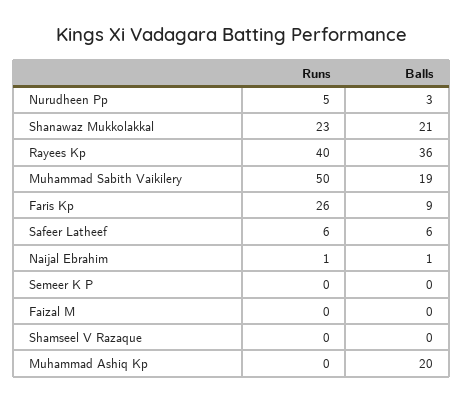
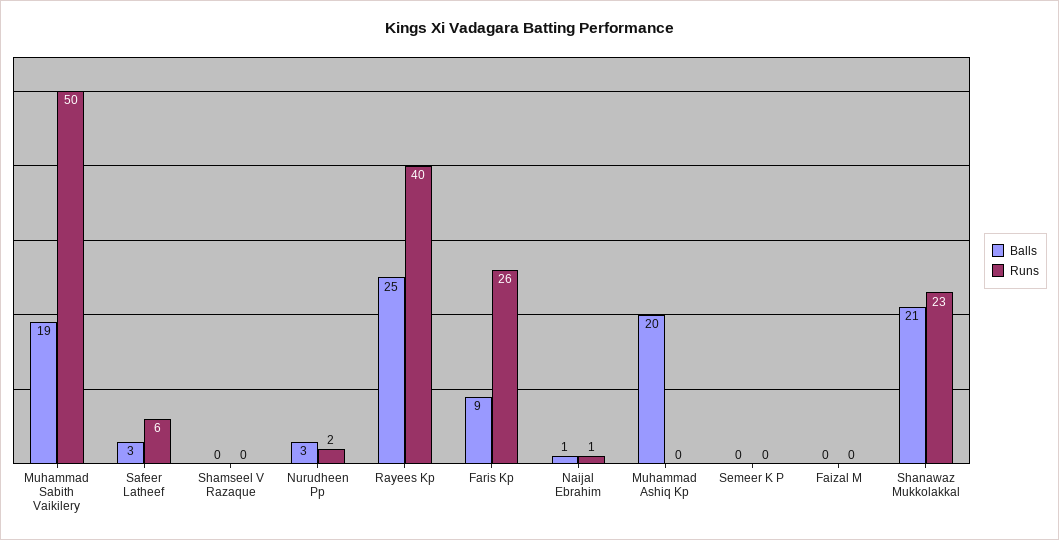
Runs, Nurudheen Pp: 5 -> 2
Balls, Rayees Kp: 36 -> 25
Balls, Safeer Latheef: 6 -> 3

